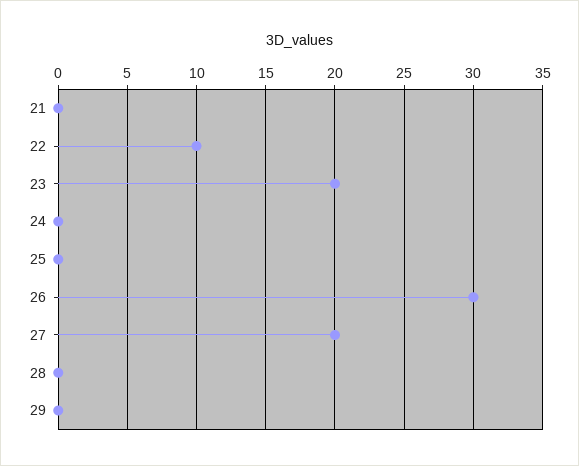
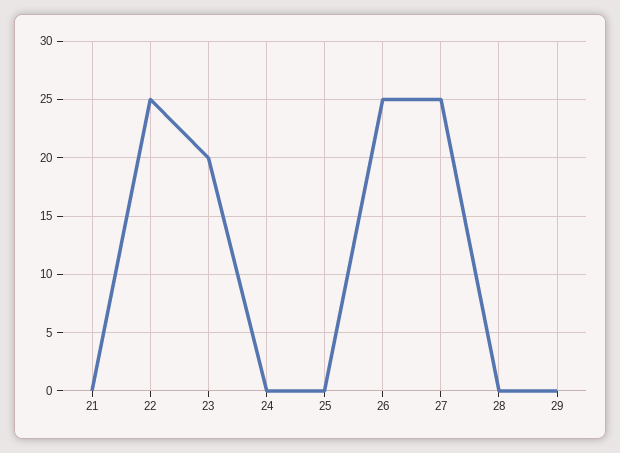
22: 10 -> 25
26: 30 -> 25
27: 20 -> 25

